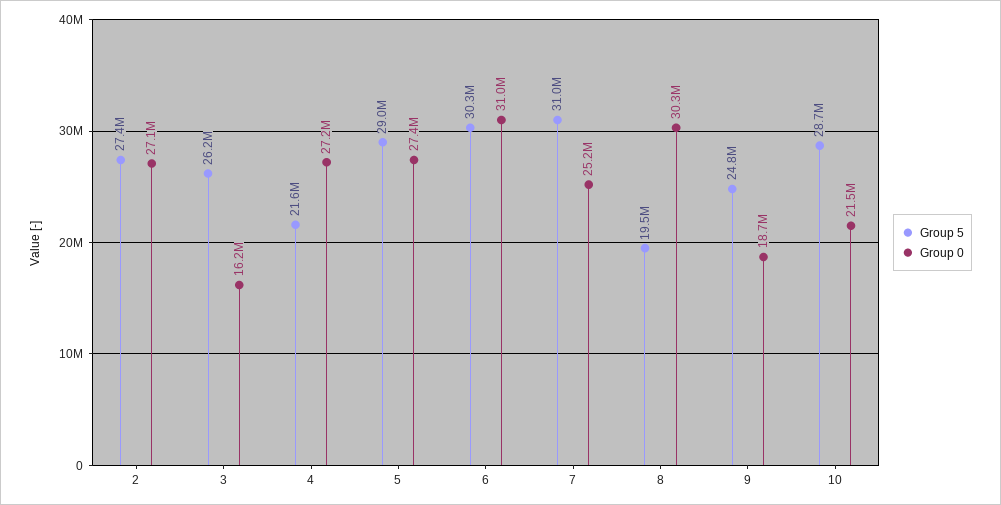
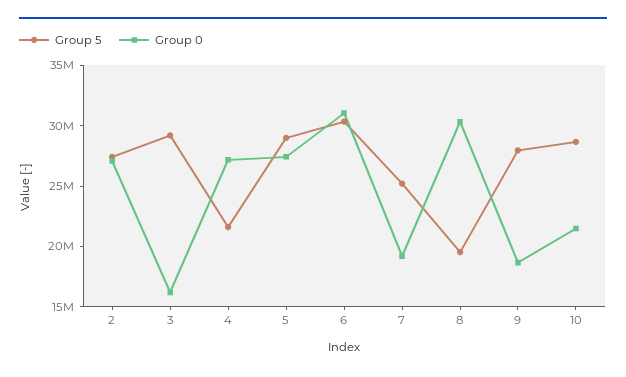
Group 5, 3: 26200000 -> 29000000
Group 5, 7: 31000000 -> 25000000
Group 0, 7: 25200000 -> 19000000
Group 5, 9: 24800000 -> 28000000

